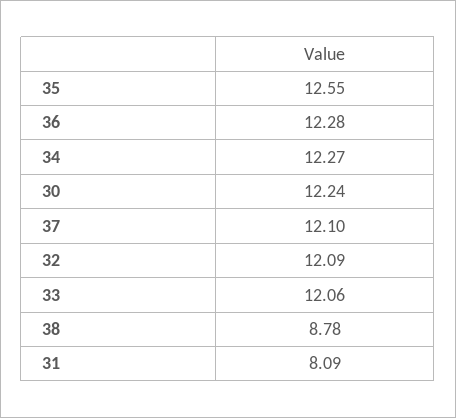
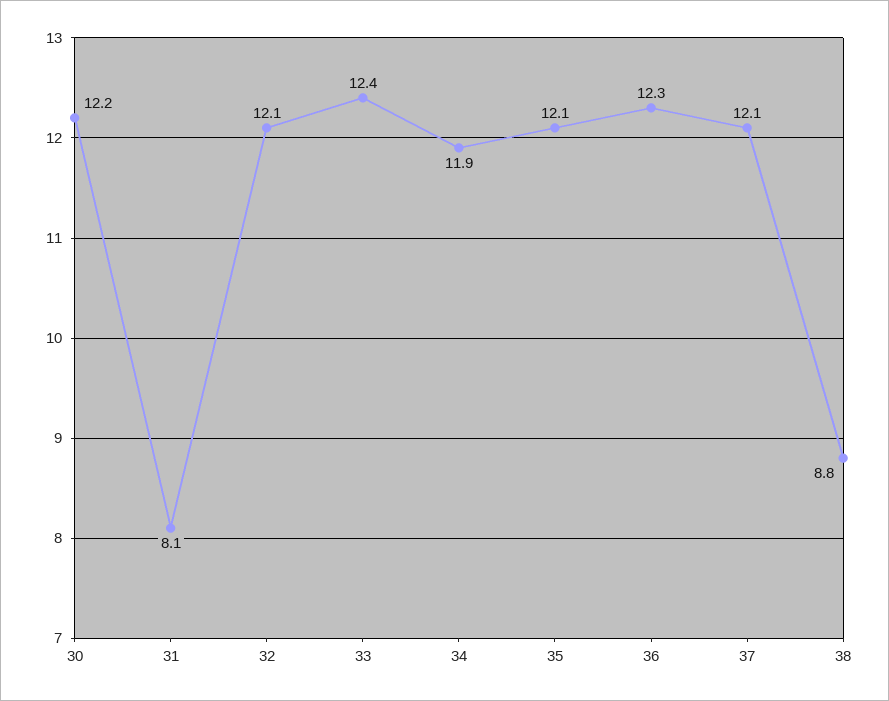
35: 12.55 -> 12.1
34: 12.27 -> 11.9
33: 12.06 -> 12.4

